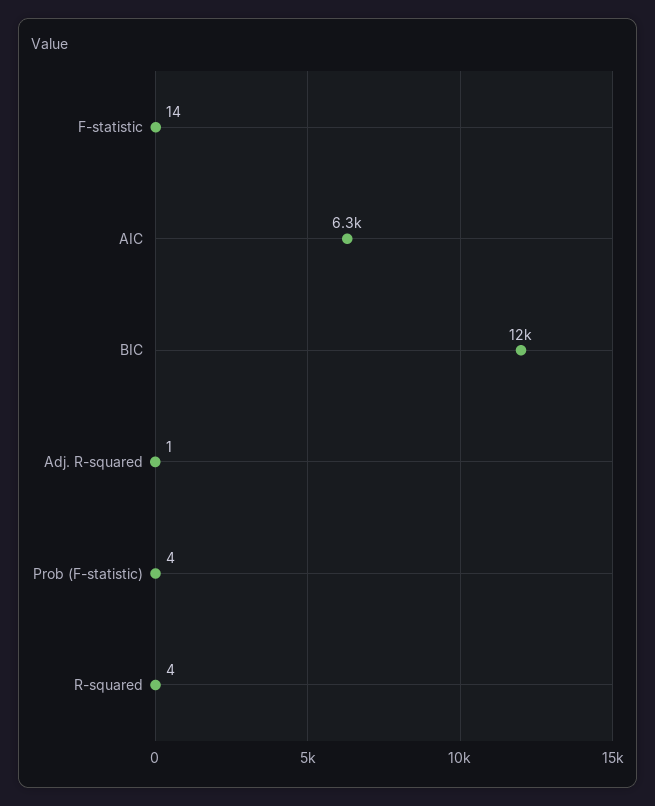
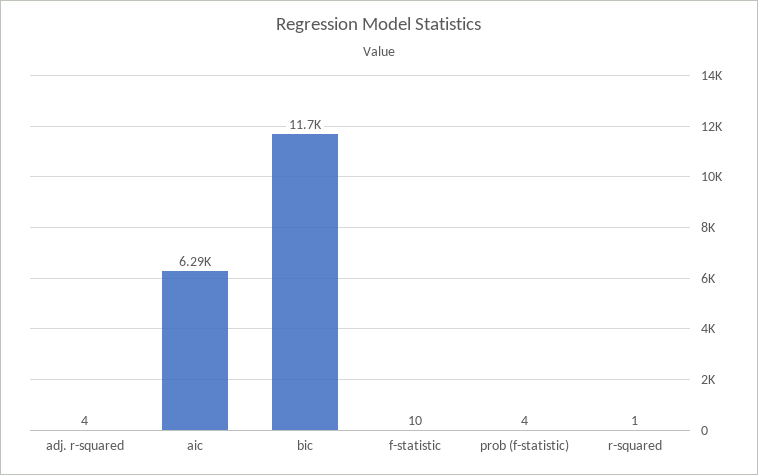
F-statistic: 14 -> 10
Adj. R-squared: 1 -> 4
R-squared: 4 -> 1

